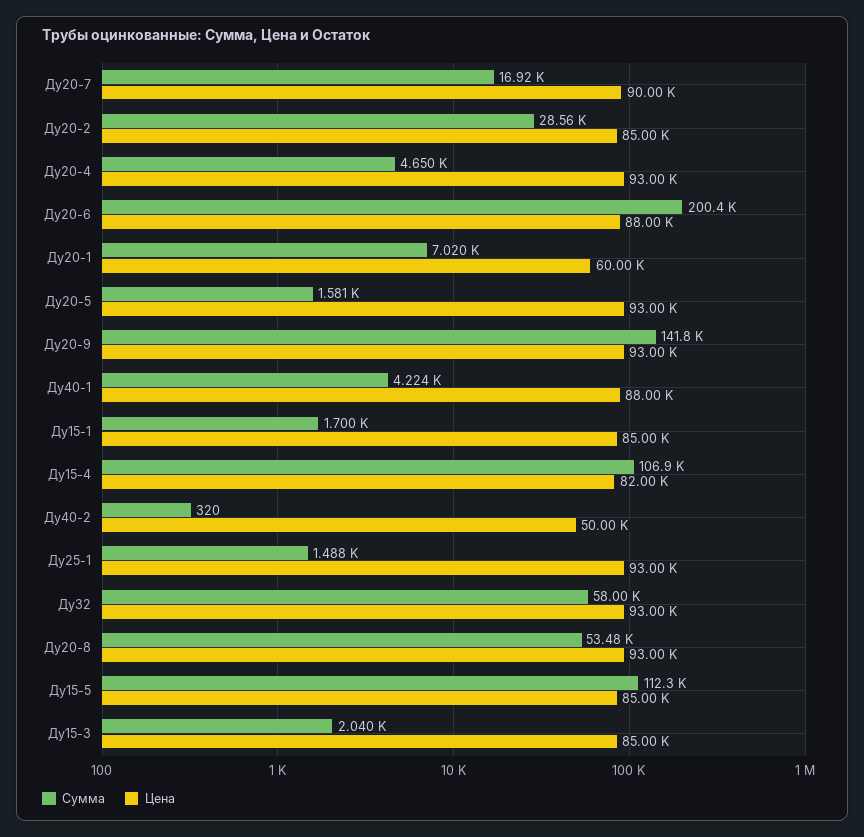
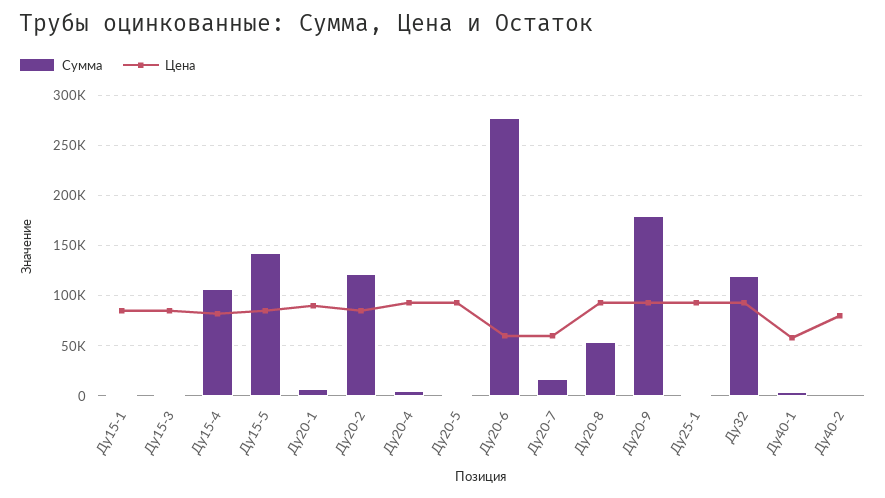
Цена, Ду20-7: 90000 -> 60000
Сумма, Ду20-2: 28560 -> 120000
Сумма, Ду20-6: 200400 -> 280000
Цена, Ду20-6: 88000 -> 60000
Цена, Ду20-1: 60000 -> 90000
Сумма, Ду20-9: 141800 -> 180000
Цена, Ду40-1: 88000 -> 60000
Цена, Ду40-2: 50000 -> 80000
Сумма, Ду32: 58000 -> 120000
Сумма, Ду15-5: 112300 -> 140000

